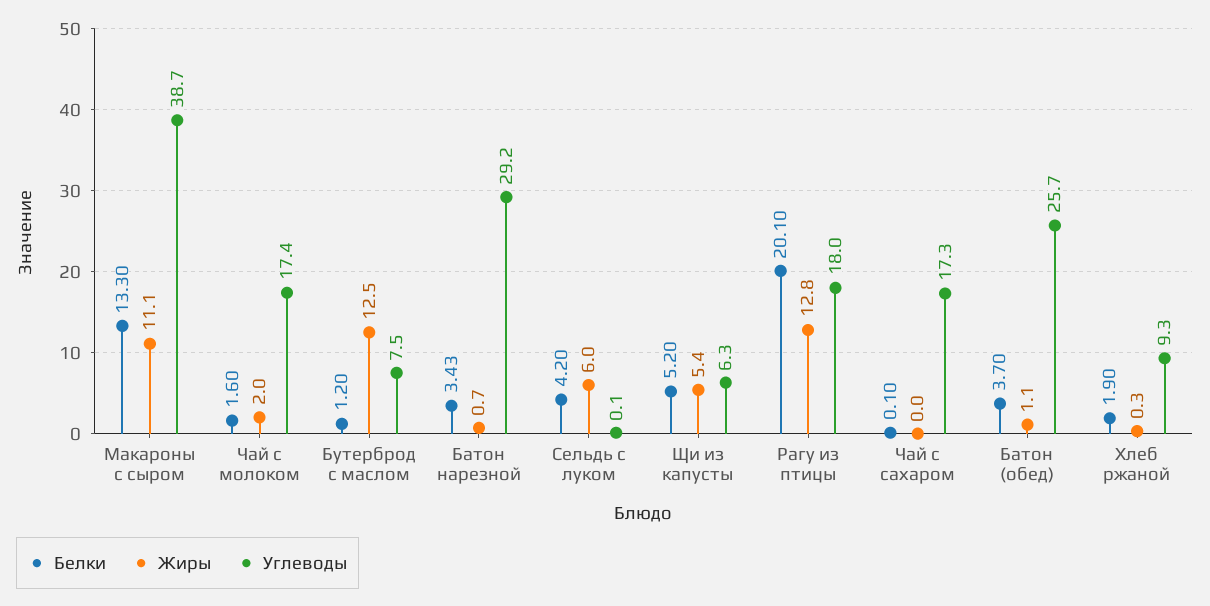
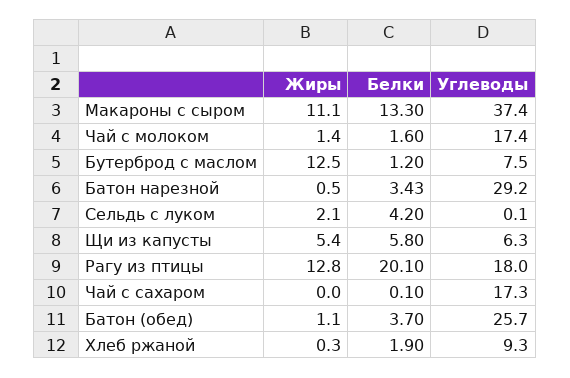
Углеводы, Макароны с сыром: 38.7 -> 37.4
Жиры, Чай с молоком: 2 -> 1.4
Жиры, Батон нарезной: 0.7 -> 0.5
Жиры, Сельдь с луком: 6 -> 2.1
Белки, Щи из капусты: 5.2 -> 5.8

